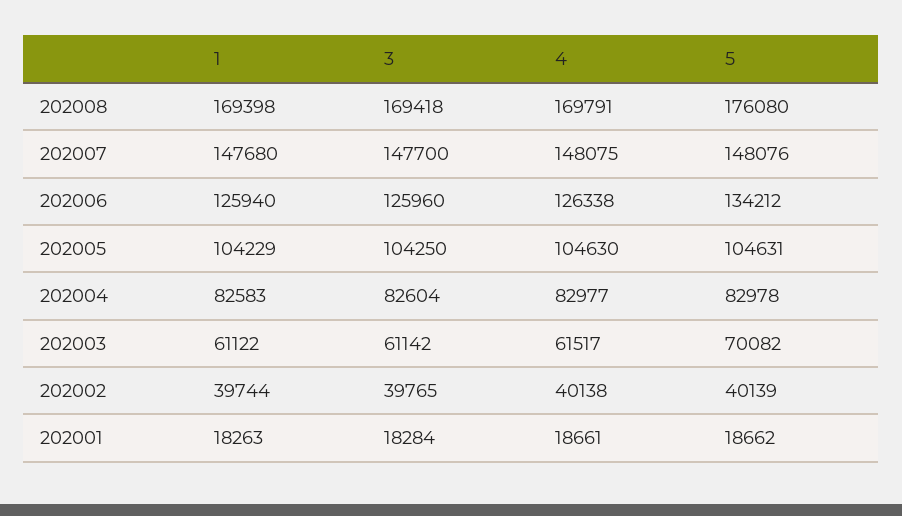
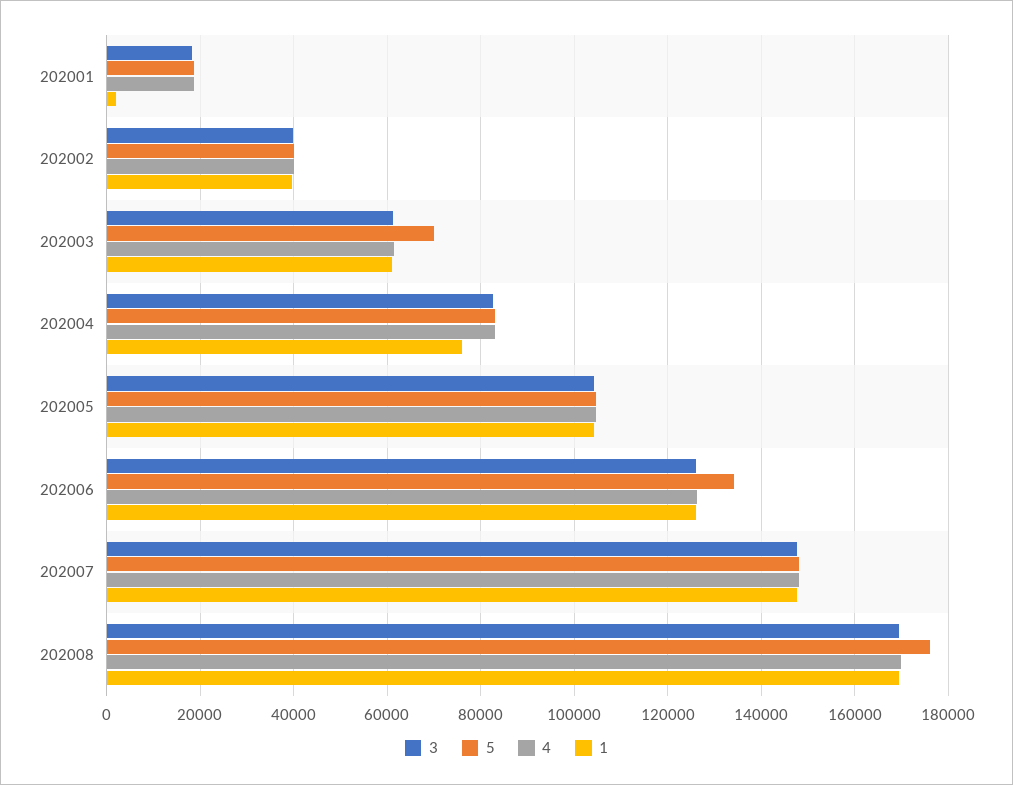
1, 202004: 82583 -> 76000
1, 202001: 18263 -> 2000

